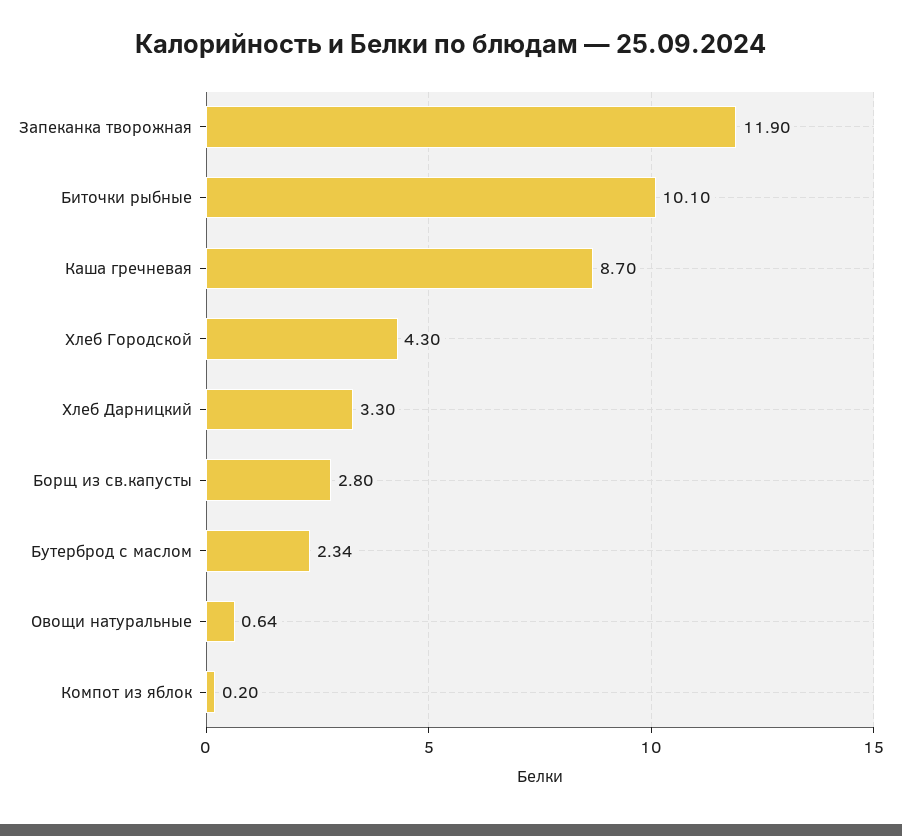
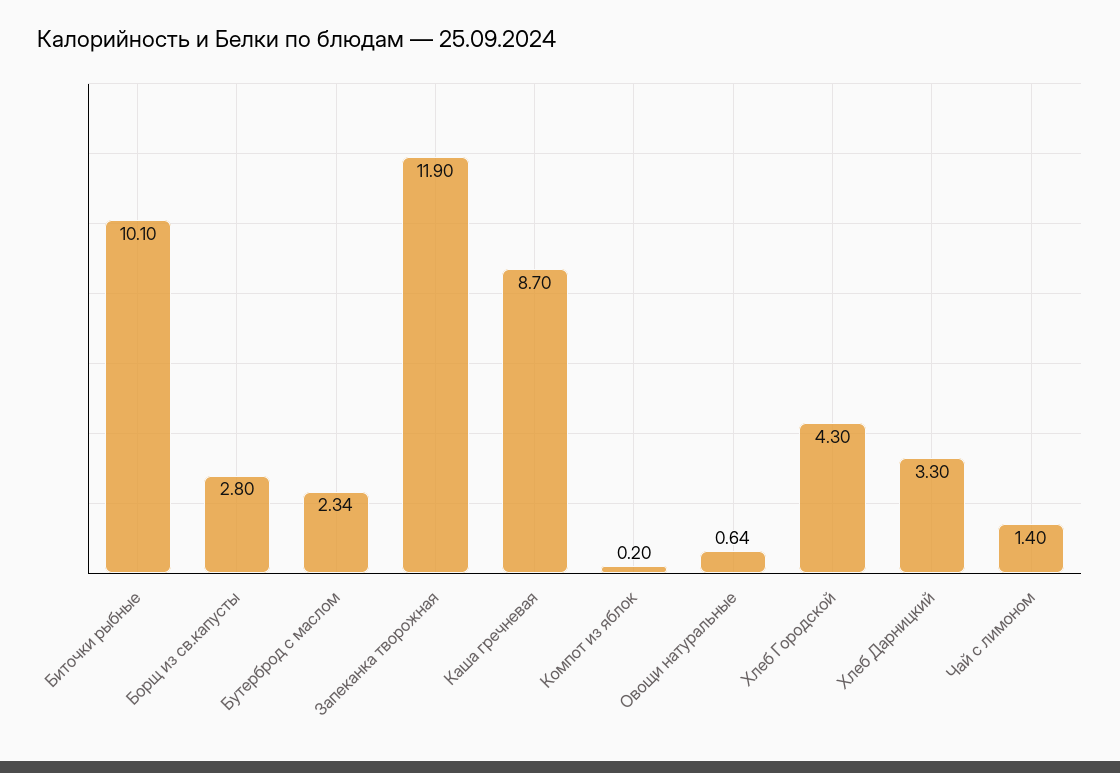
Чай с лимоном: none -> 1.4

